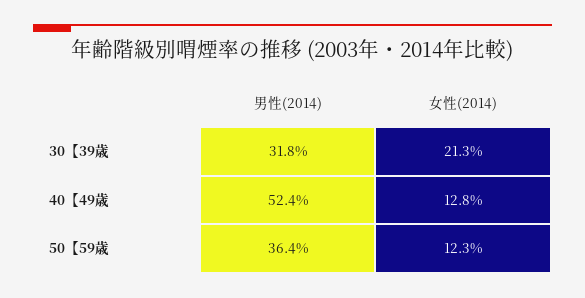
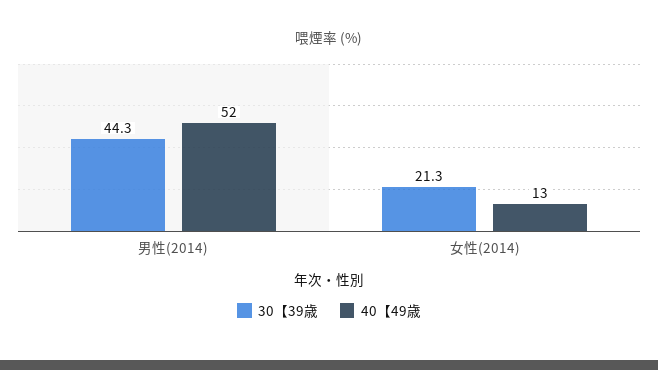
30【39歳, 男性(2014): 31.8 -> 44.3
50【59歳, 男性(2014): 36.4 -> none
50【59歳, 女性(2014): 12.3 -> none

